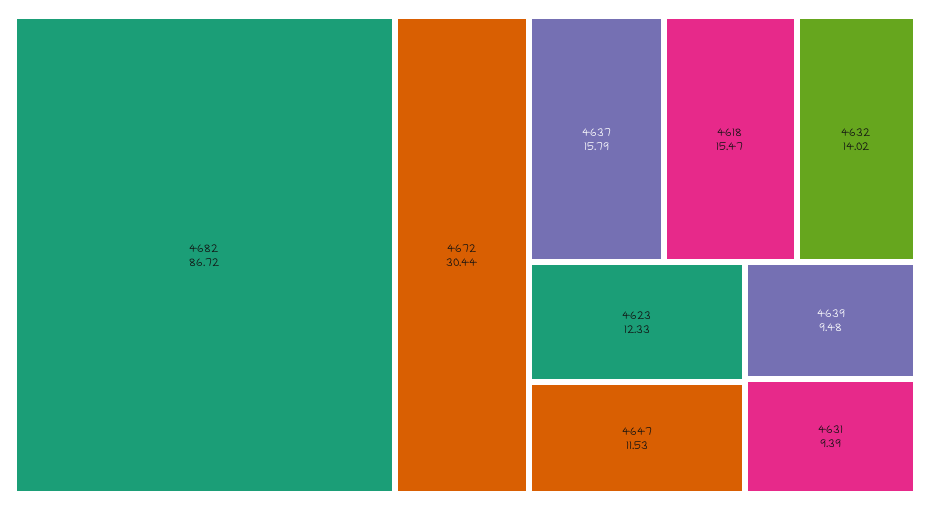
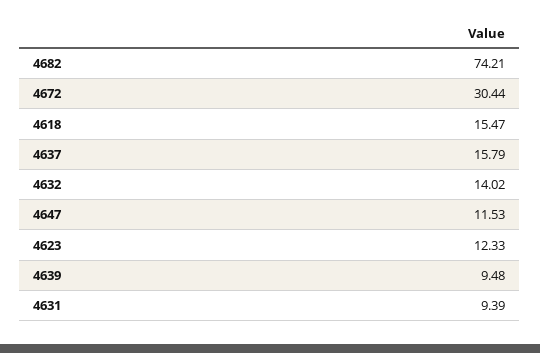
4682: 86.72 -> 74.21

